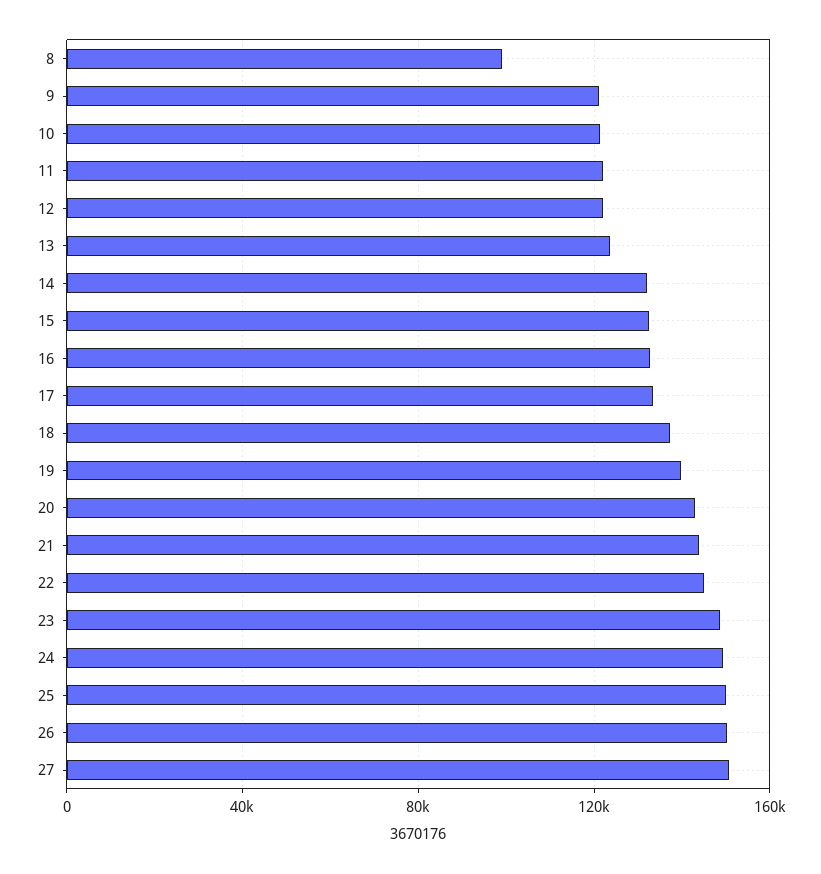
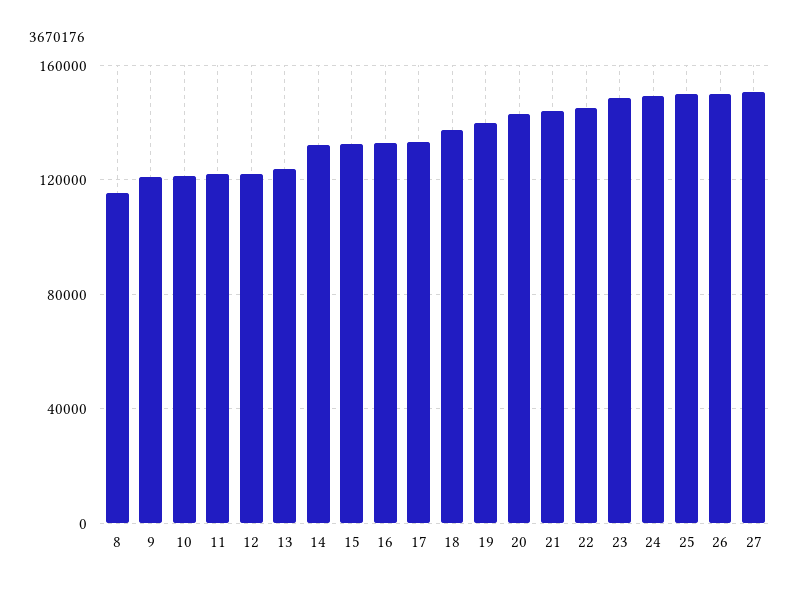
8: 100000 -> 115000

